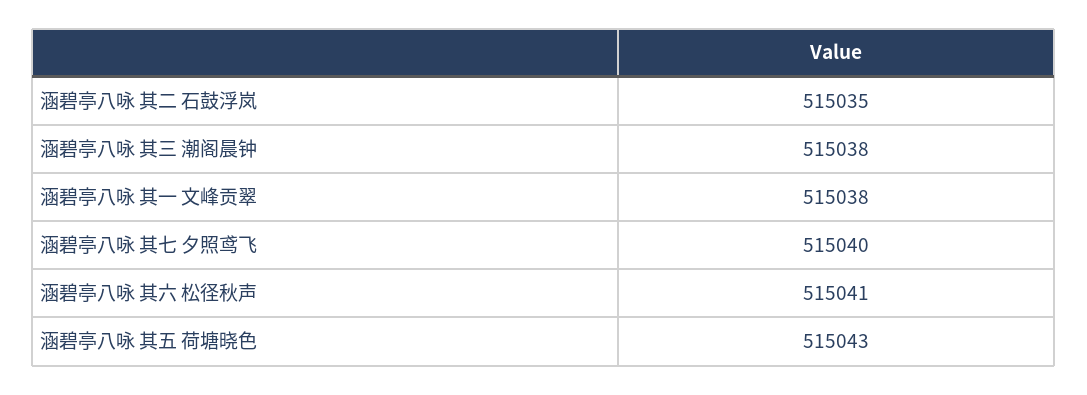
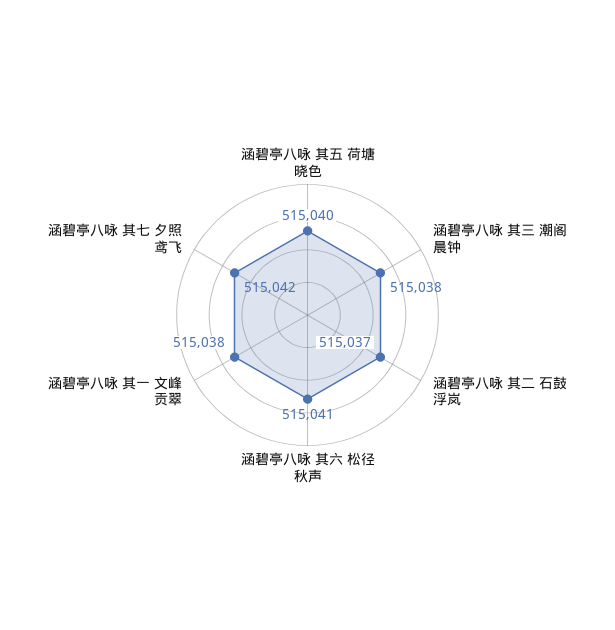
涵碧亭八咏 其二 石鼓浮岚: 515035 -> 515037
涵碧亭八咏 其七 夕照鸢飞: 515040 -> 515042
涵碧亭八咏 其五 荷塘晓色: 515043 -> 515040

